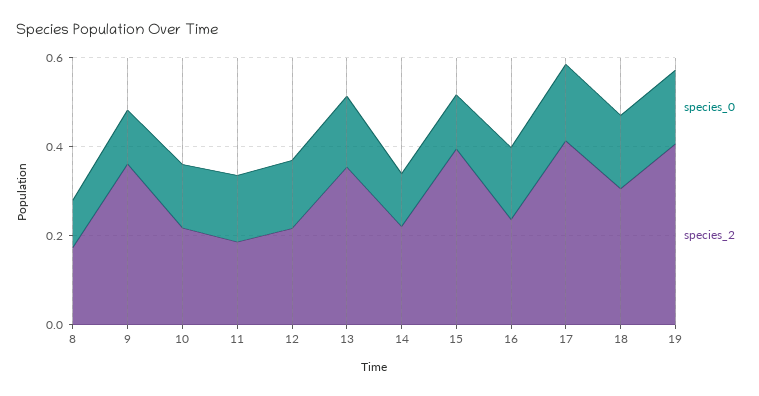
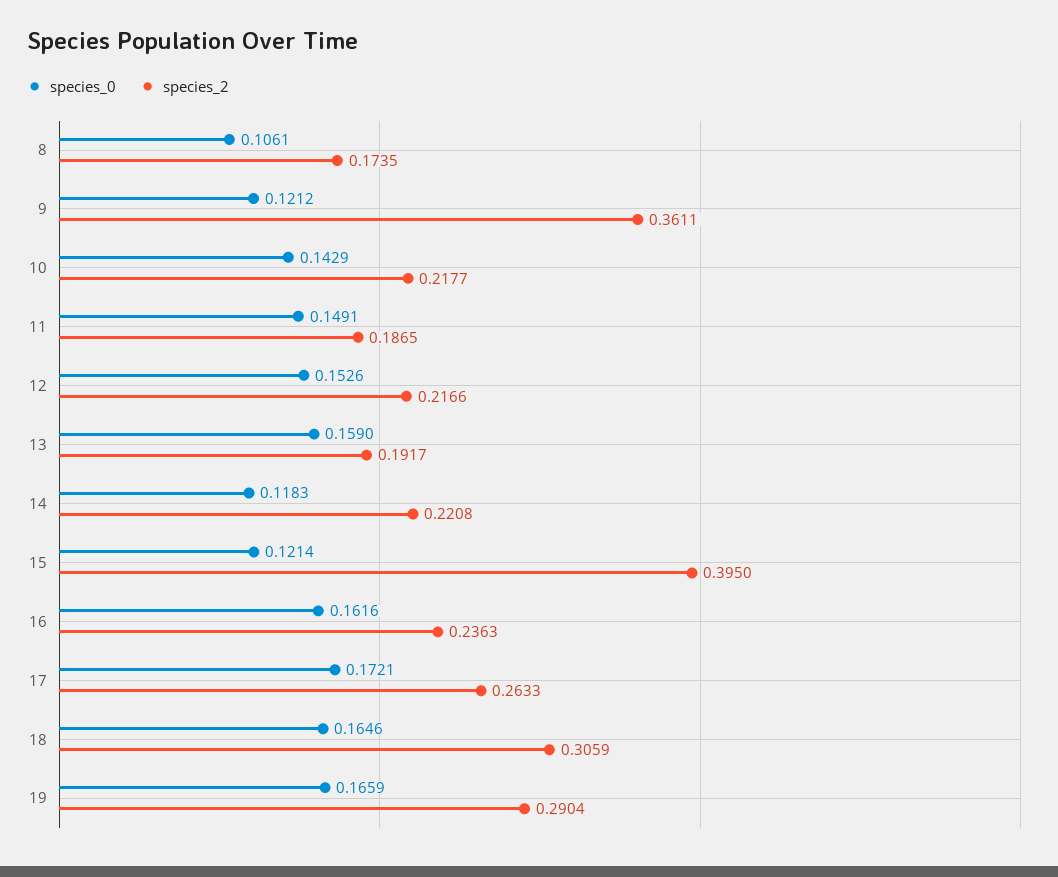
species_2, 13: 0.35 -> 0.1917
species_2, 17: 0.4 -> 0.2633
species_2, 19: 0.4 -> 0.2904

